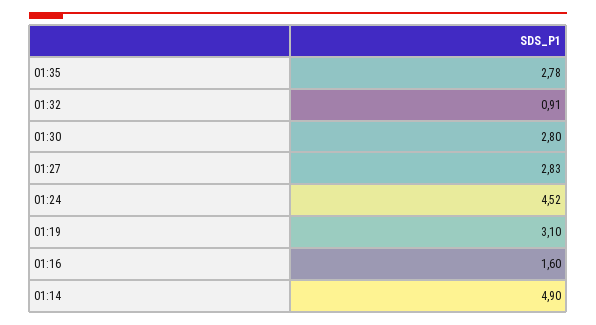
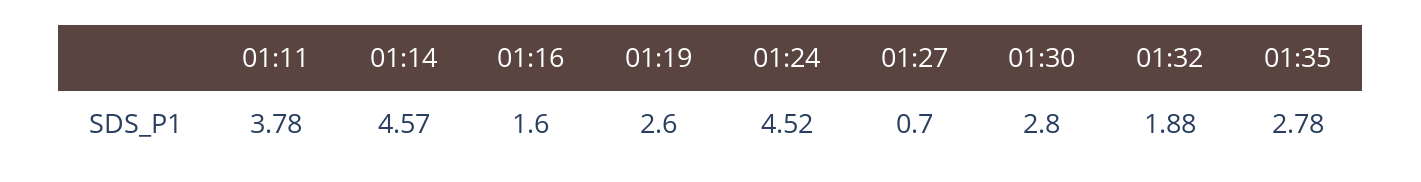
01:32: 0.91 -> 1.88
01:27: 2.83 -> 0.7
01:19: 3.1 -> 2.6
01:14: 4.9 -> 4.57
01:11: none -> 3.78

